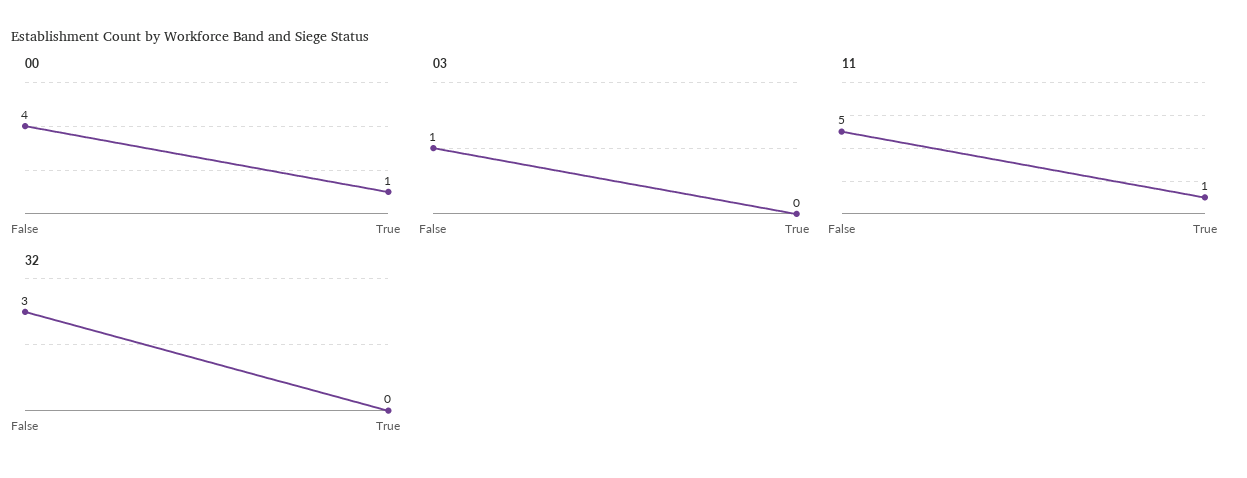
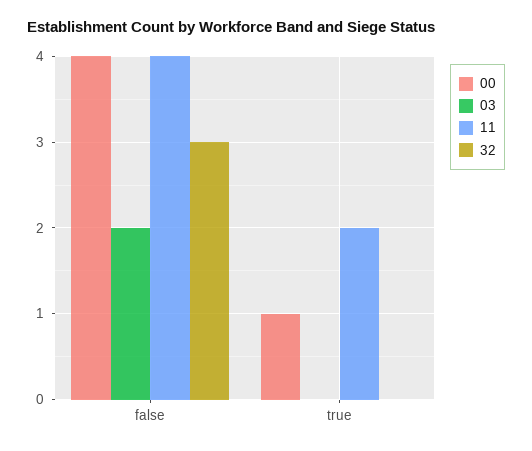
03, False: 1 -> 2
11, False: 5 -> 4
11, True: 1 -> 2

